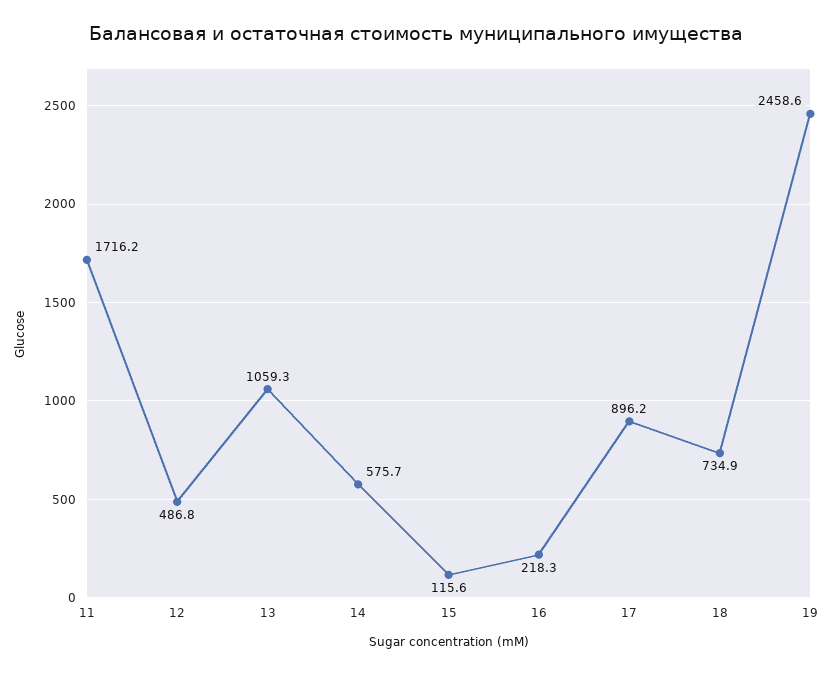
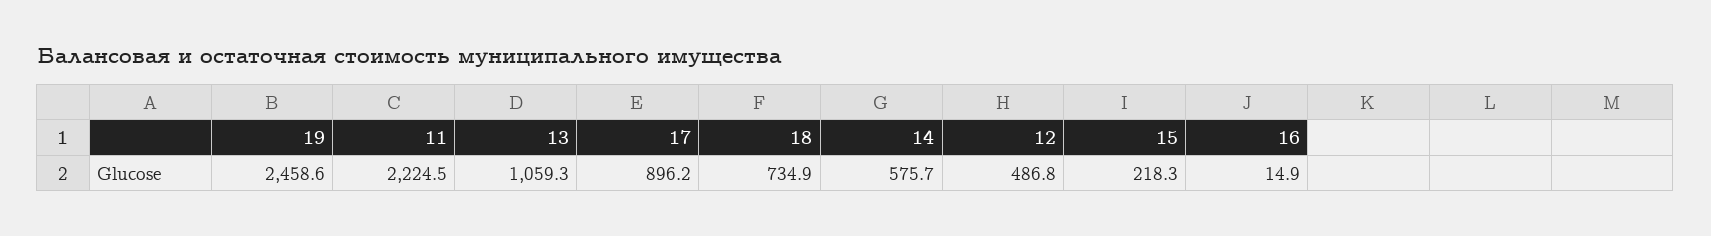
11: 1716.2 -> 2224.5
15: 115.6 -> 218.3
16: 218.3 -> 14.9

